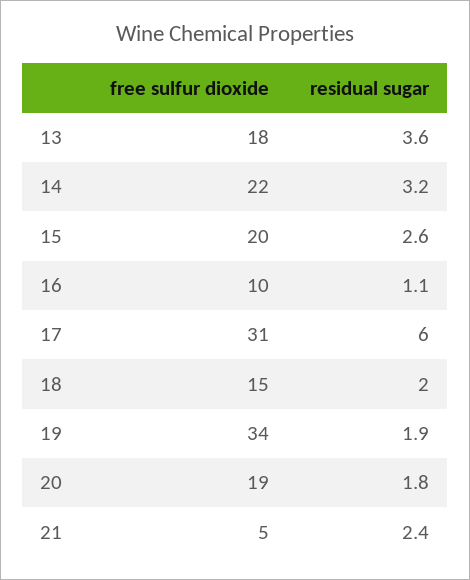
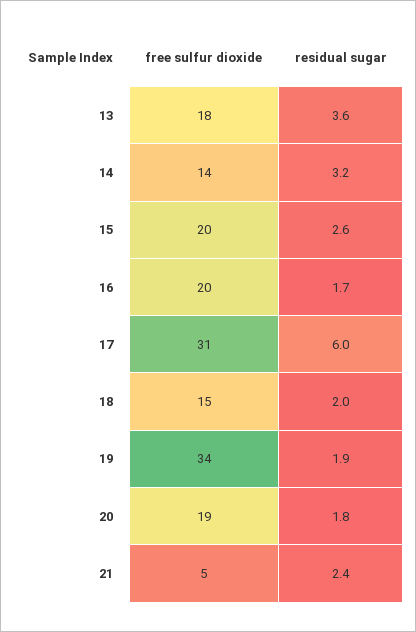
free sulfur dioxide, 14: 22 -> 14
free sulfur dioxide, 16: 10 -> 20
residual sugar, 16: 1.1 -> 1.7

